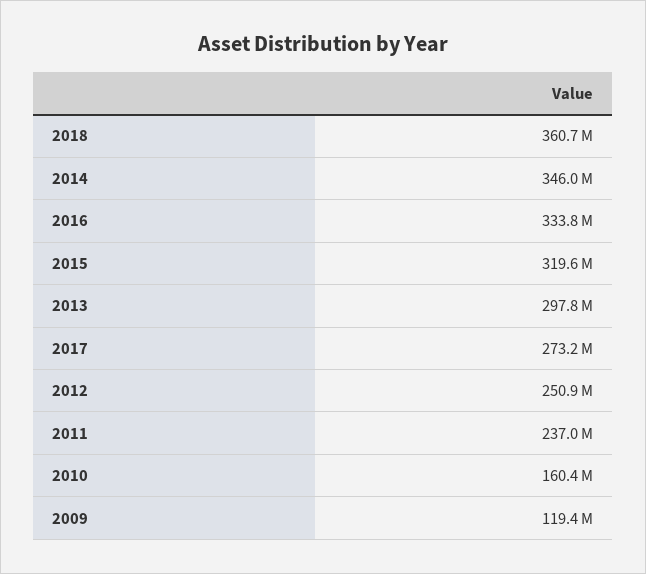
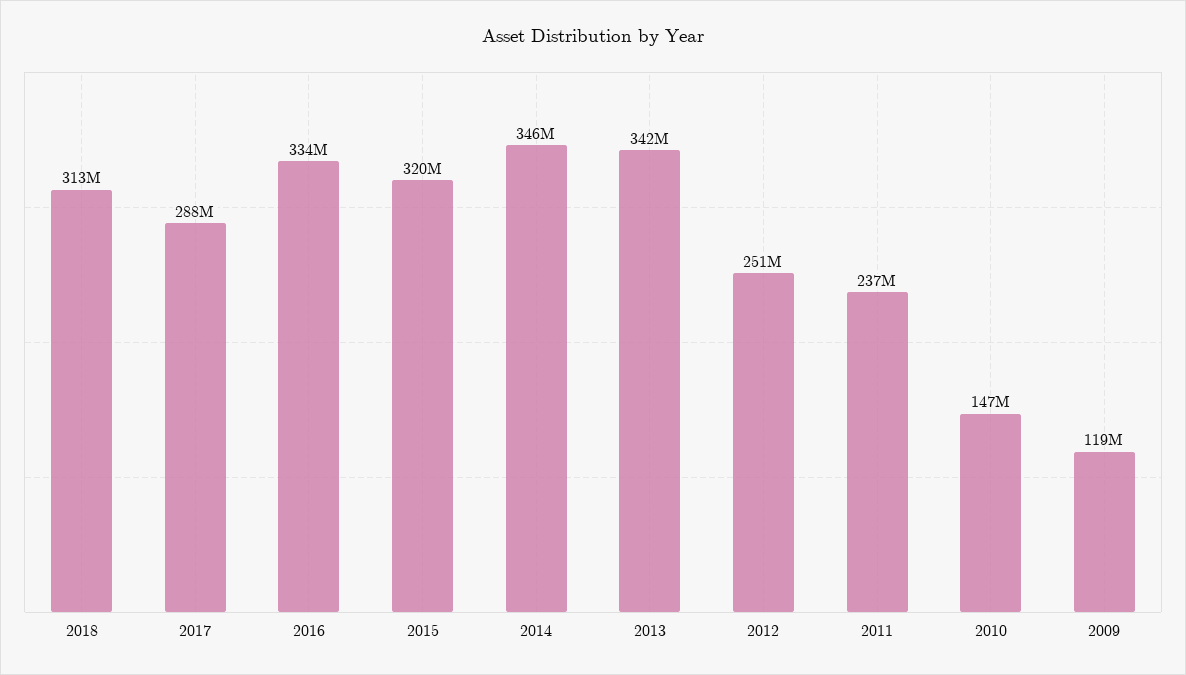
2018: 360700000 -> 313000000
2013: 297800000 -> 342000000
2017: 273200000 -> 288000000
2010: 160400000 -> 147000000

